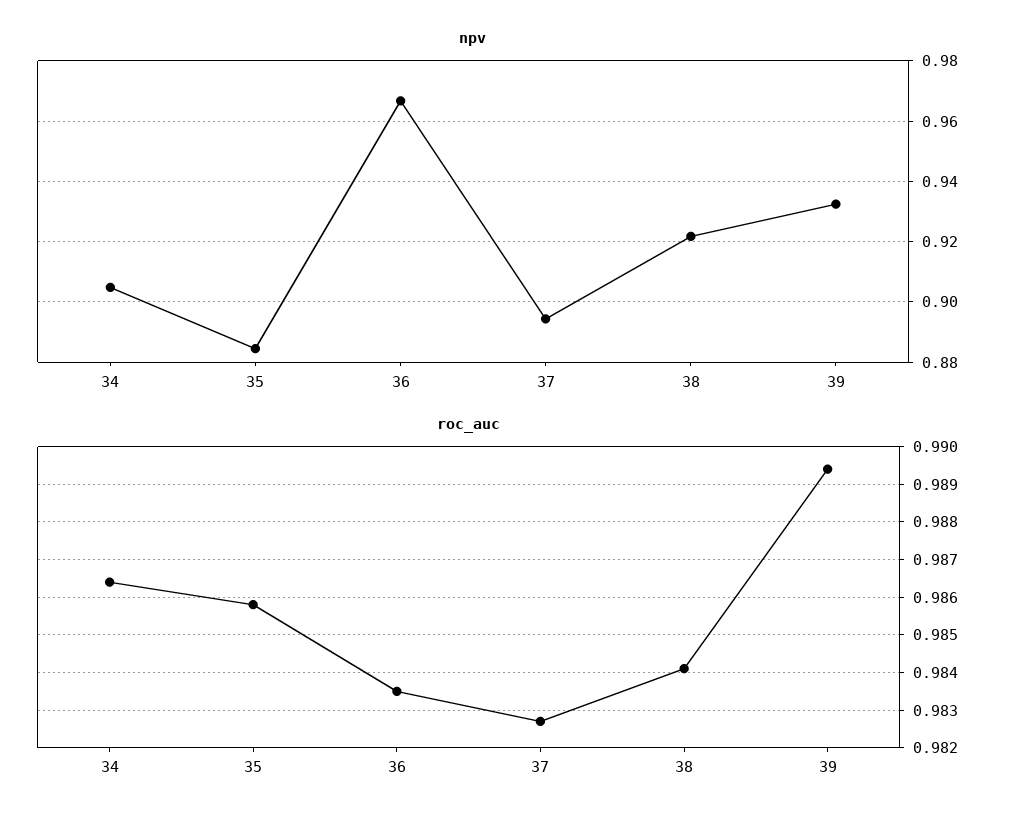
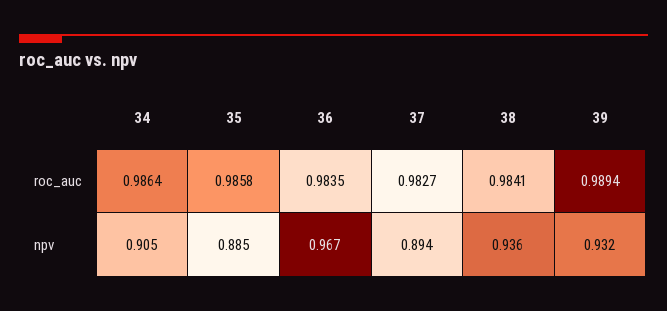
npv, 38: 0.922 -> 0.936

